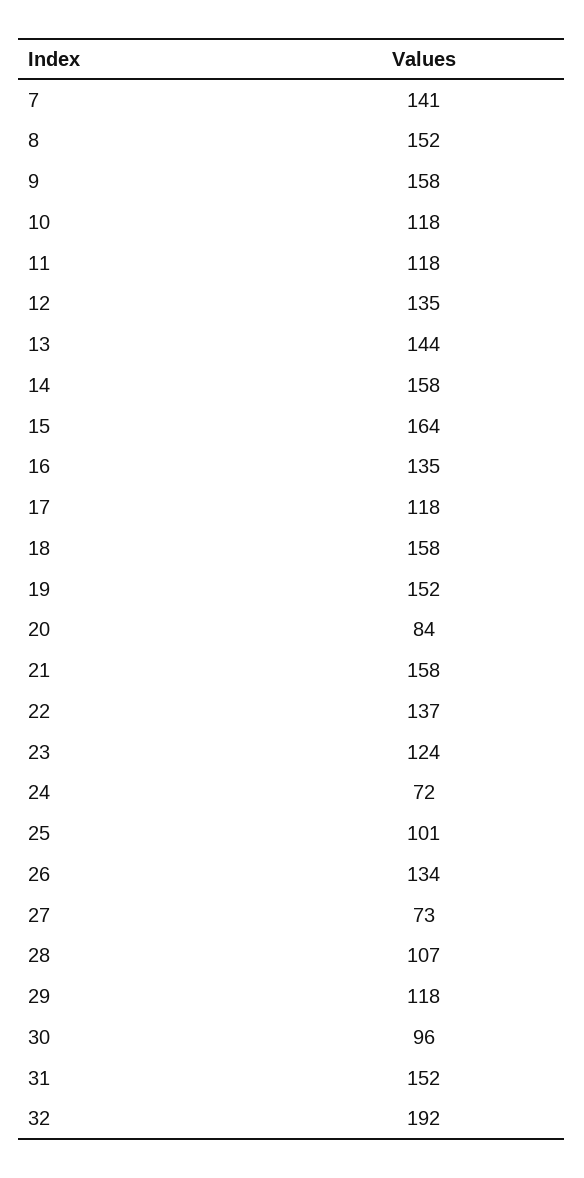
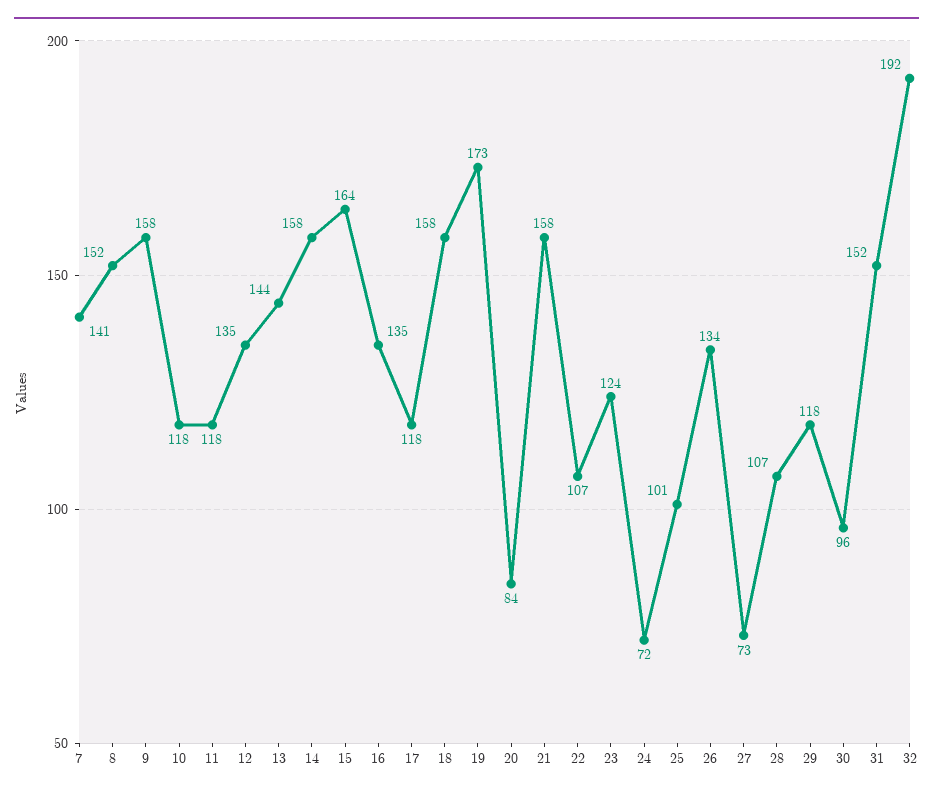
19: 152 -> 173
22: 137 -> 107

